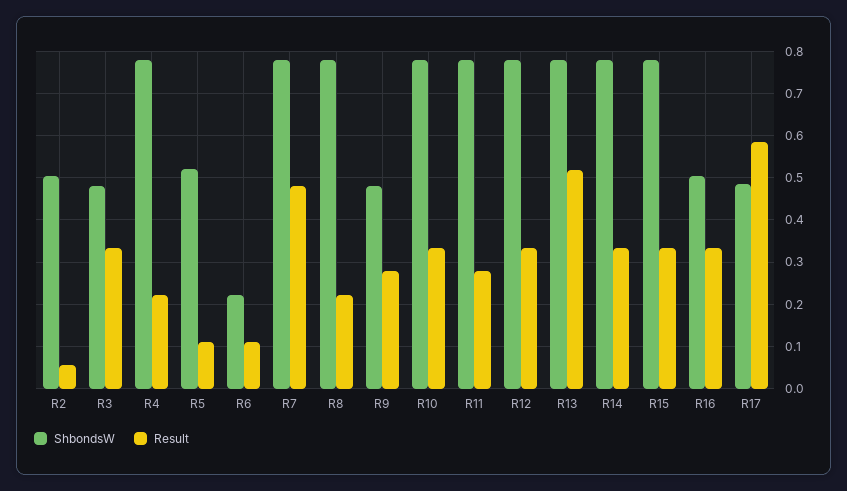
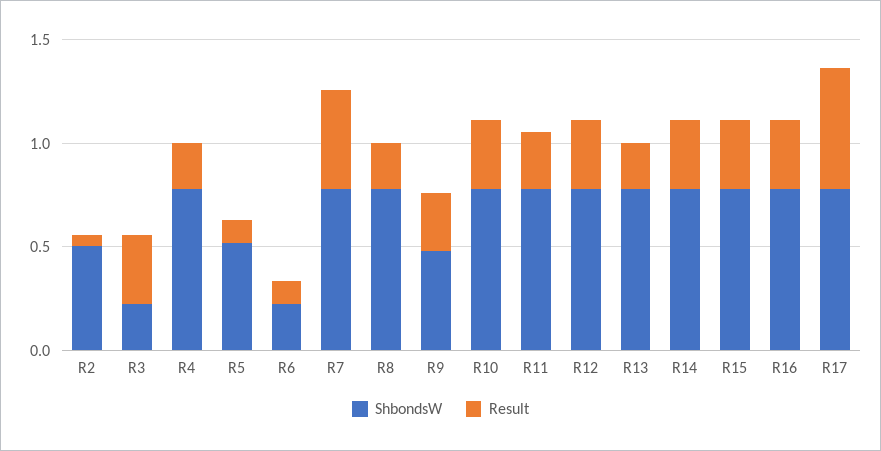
ShbondsW, R3: 0.48 -> 0.2
Result, R13: 0.52 -> 0.2
ShbondsW, R16: 0.5 -> 0.8
ShbondsW, R17: 0.48 -> 0.8

